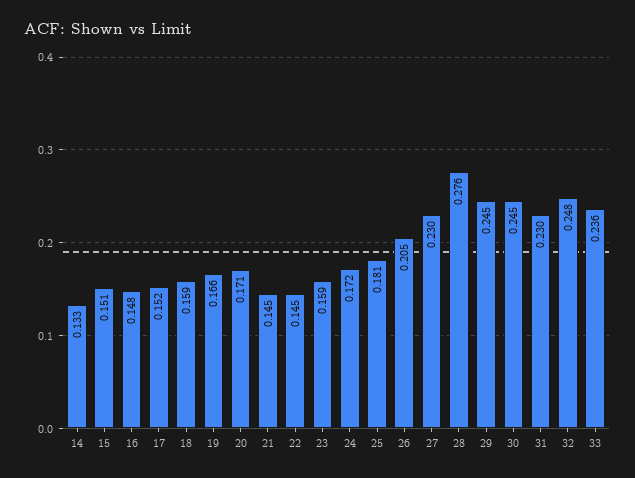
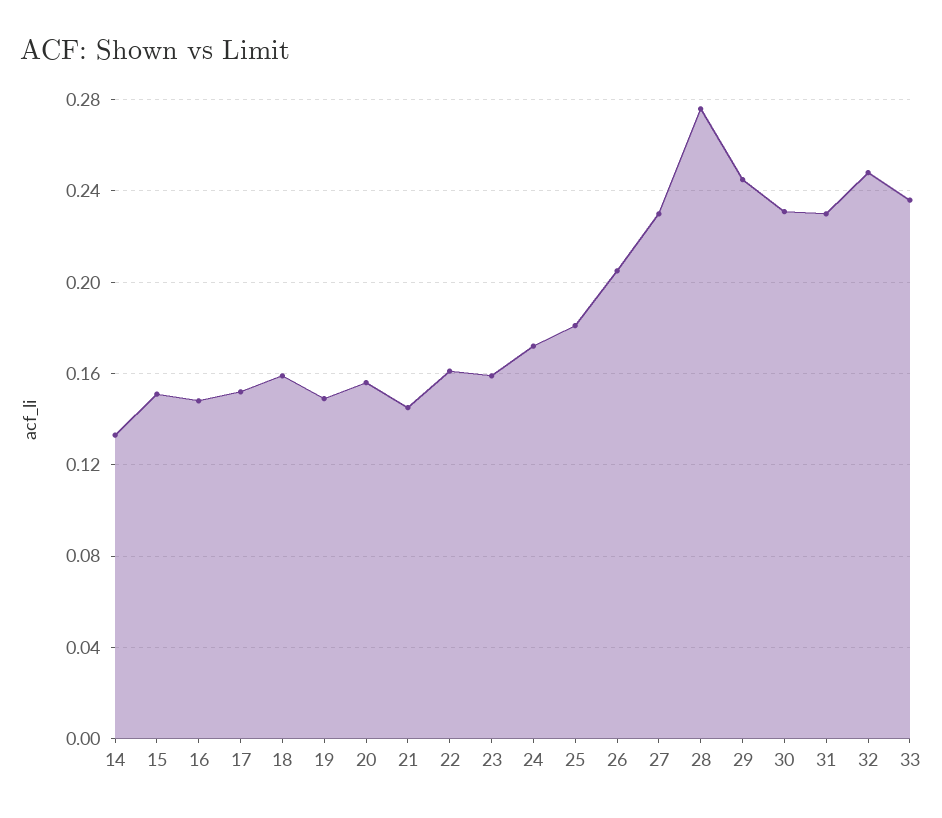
19: 0.166 -> 0.15
20: 0.171 -> 0.155
22: 0.145 -> 0.16
30: 0.245 -> 0.23

